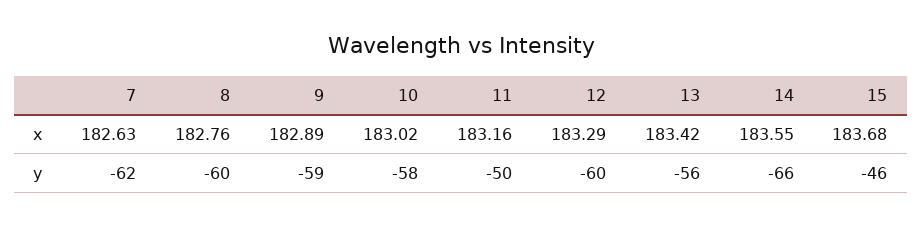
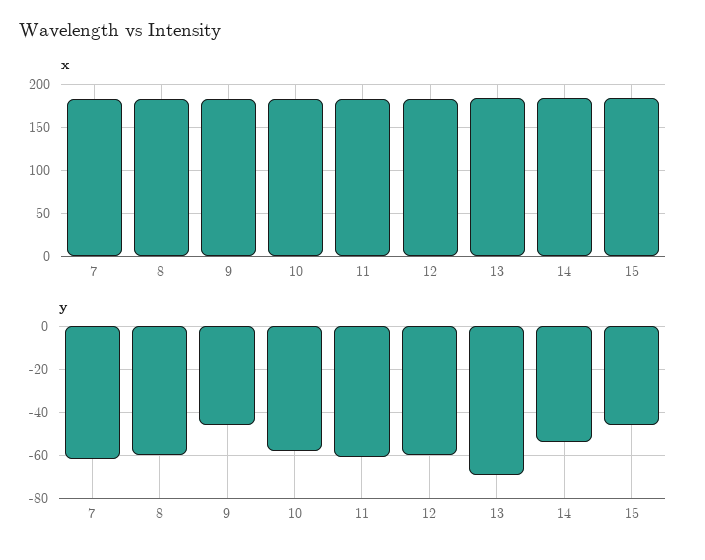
y, 9: -59 -> -45
y, 11: -50 -> -60
y, 13: -56 -> -70
y, 14: -66 -> -55

